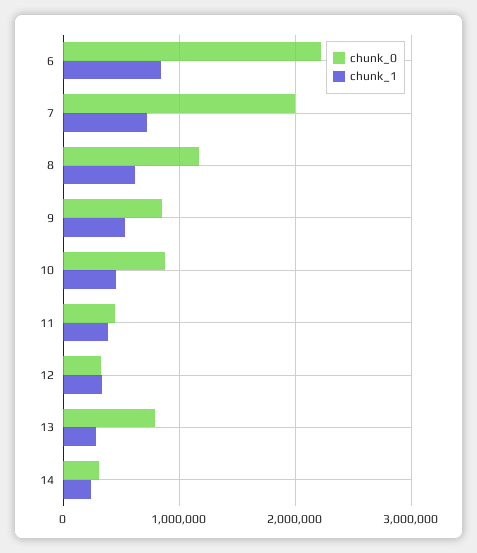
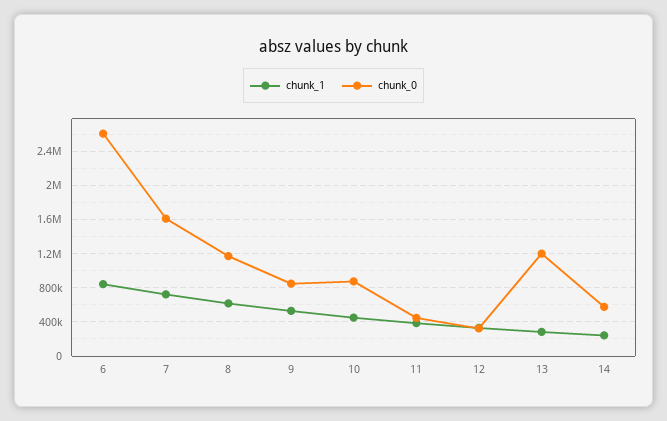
chunk_0, 6: 2200000 -> 2600000
chunk_0, 7: 2000000 -> 1600000
chunk_0, 13: 800000 -> 1200000
chunk_0, 14: 300000 -> 600000

